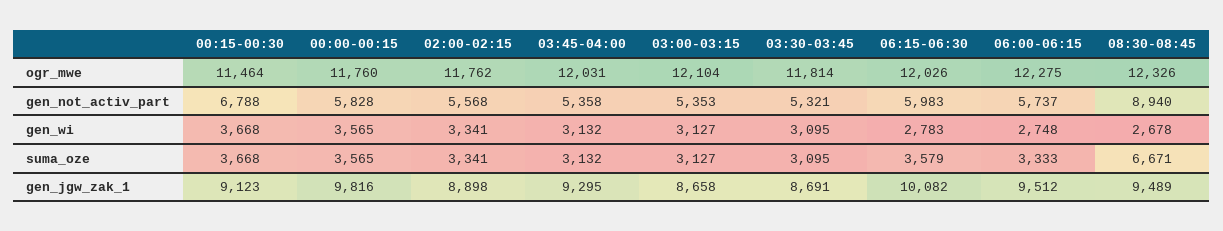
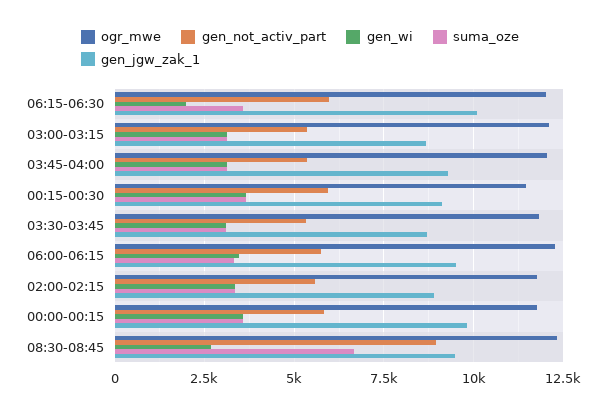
gen_not_activ_part, 00:15-00:30: 6788 -> 6000
gen_wi, 06:15-06:30: 2783 -> 2000
gen_wi, 06:00-06:15: 2748 -> 3500

